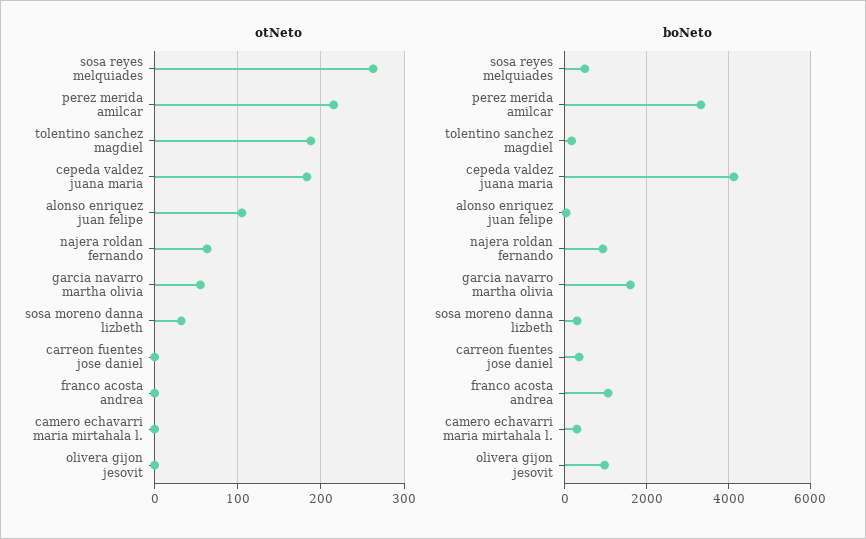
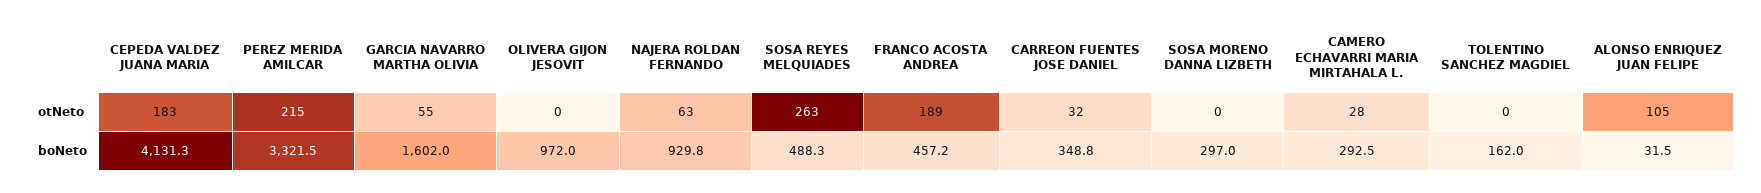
otNeto, tolentino sanchez magdiel: 190 -> 0
otNeto, sosa moreno danna lizbeth: 30 -> 0
otNeto, carreon fuentes jose daniel: 0 -> 32
otNeto, franco acosta andrea: 0 -> 189
otNeto, camero echavarri maria mirtahala l.: 0 -> 28
boNeto, franco acosta andrea: 1000 -> 457.2

